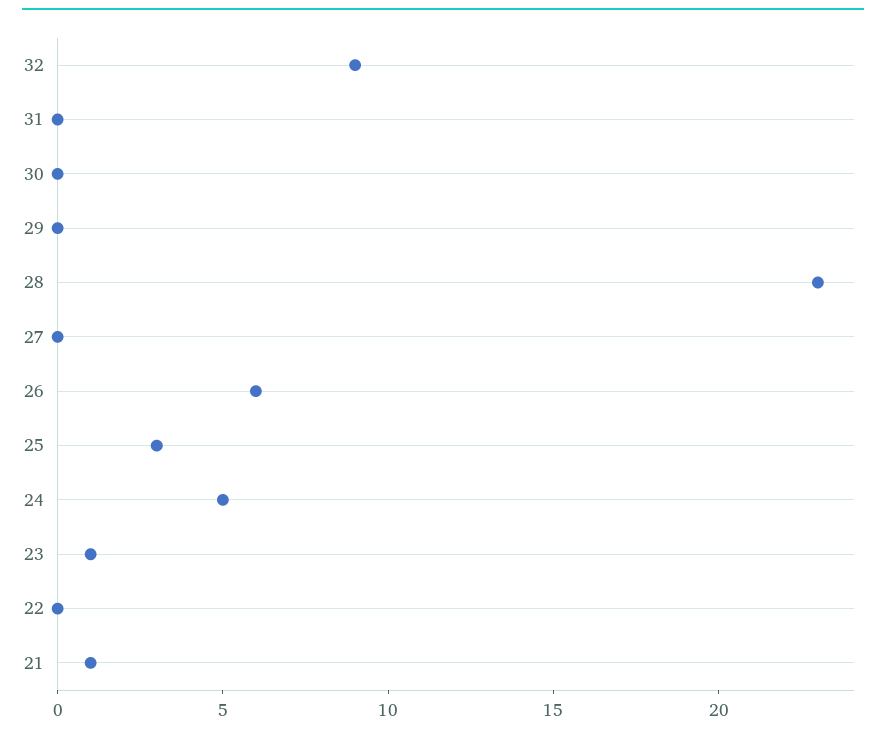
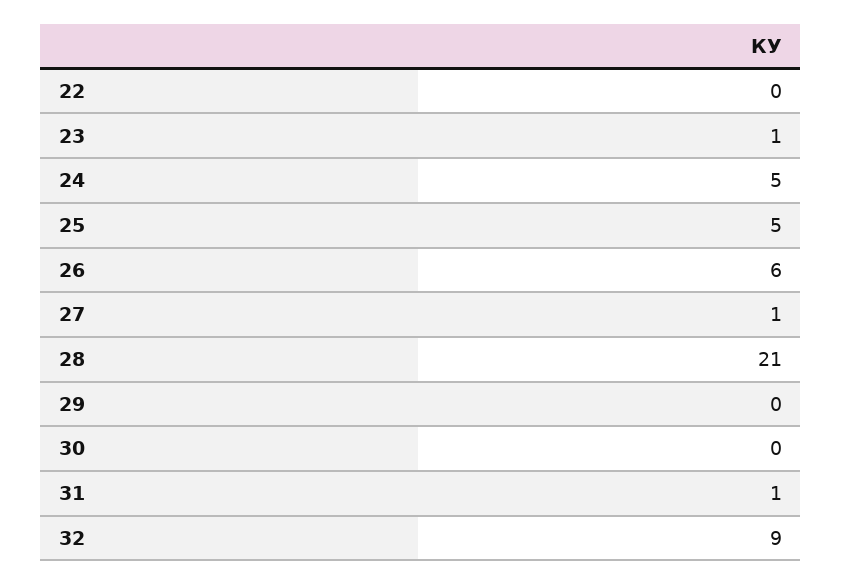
31: 0 -> 1
28: 23 -> 21
27: 0 -> 1
25: 3 -> 5
21: 1 -> none

